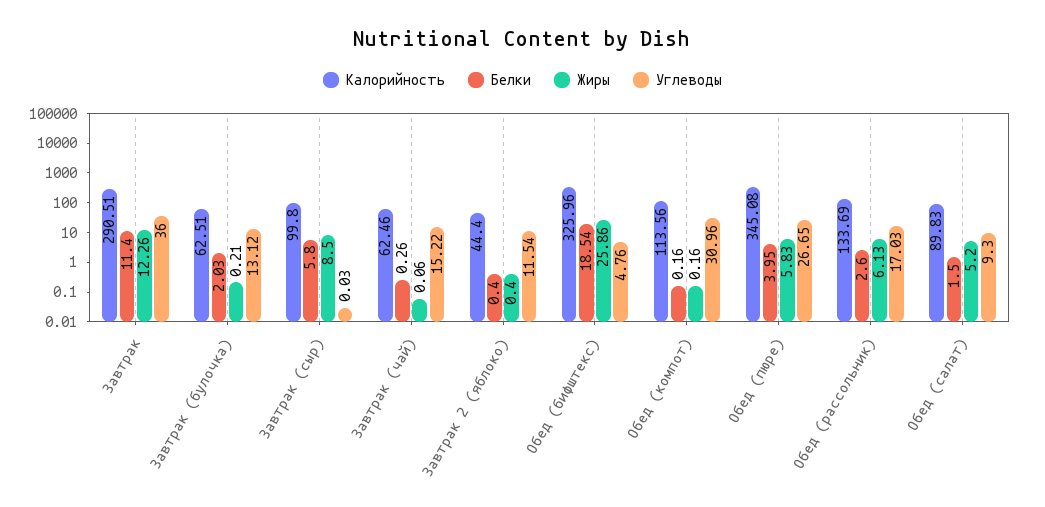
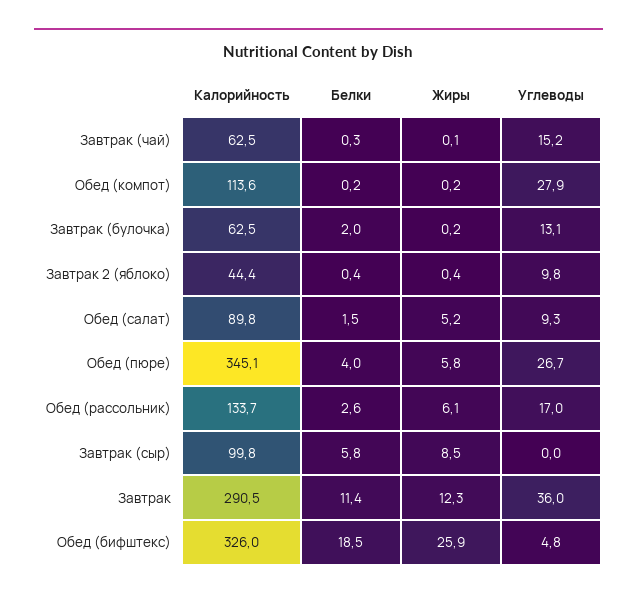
Углеводы, Завтрак 2 (яблоко): 11.54 -> 9.8
Углеводы, Обед (компот): 30.96 -> 27.9

